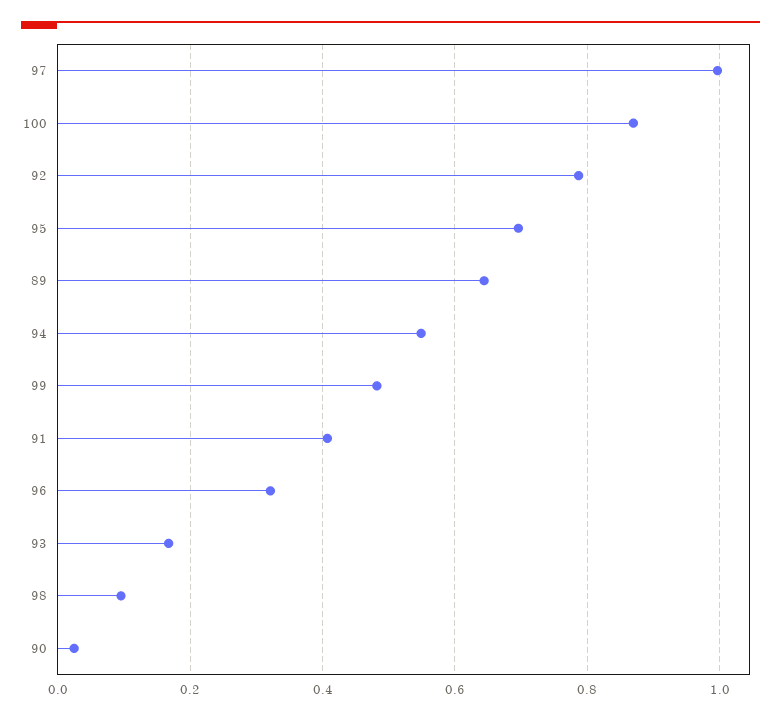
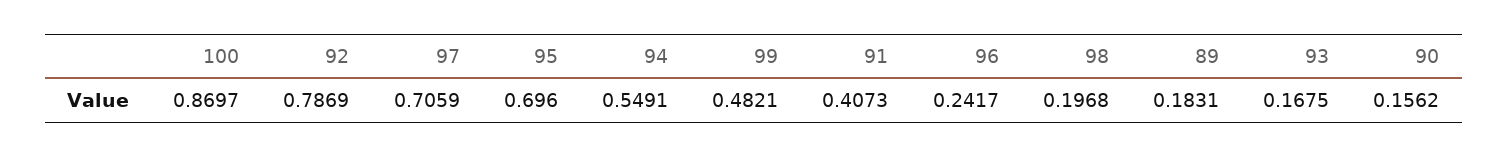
97: 1 -> 0.7059
89: 0.64 -> 0.1831
96: 0.32 -> 0.2417
98: 0.1 -> 0.1968
90: 0.02 -> 0.1562

